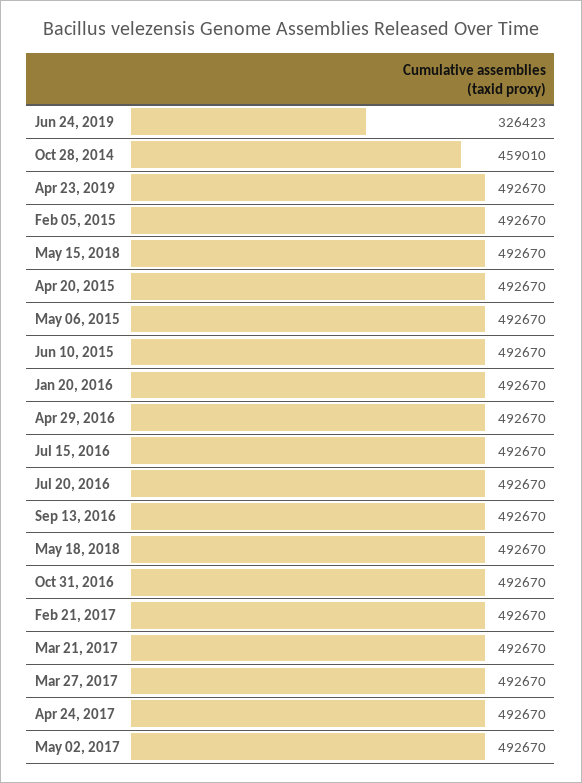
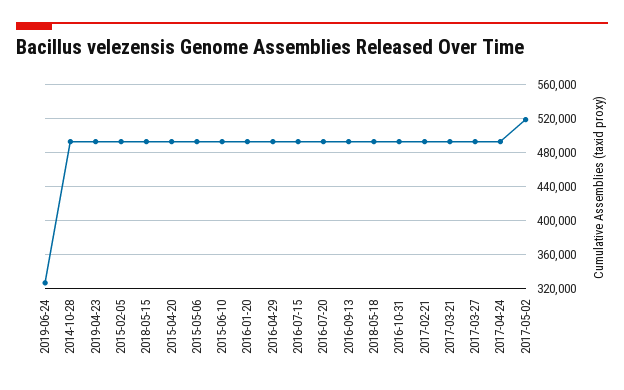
Oct 28, 2014: 459010 -> 490000
May 02, 2017: 492670 -> 520000

